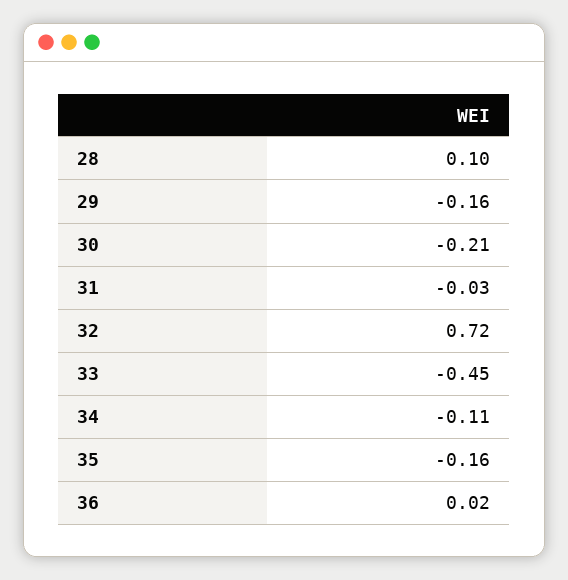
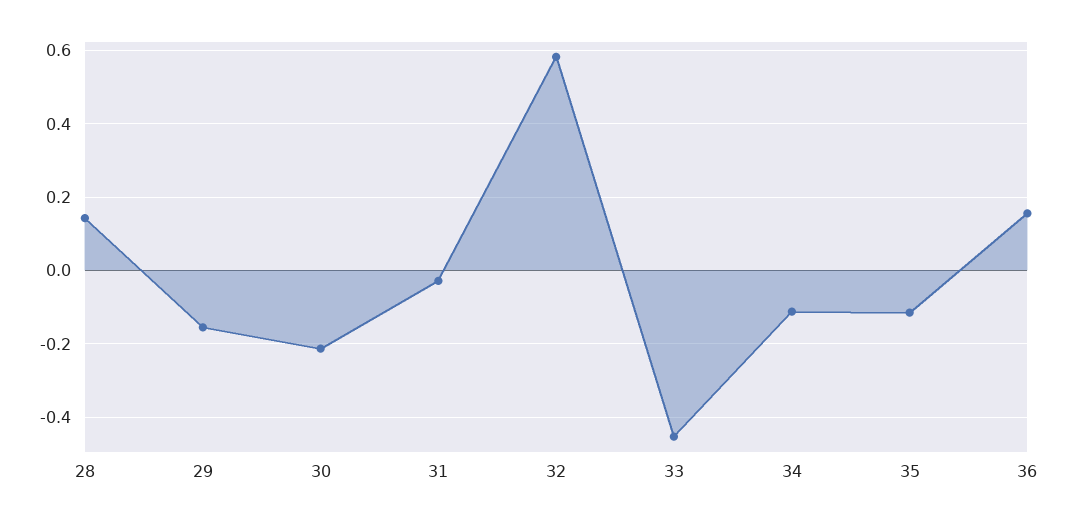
28: 0.1 -> 0.14
32: 0.72 -> 0.58
35: -0.16 -> -0.12
36: 0.02 -> 0.16

